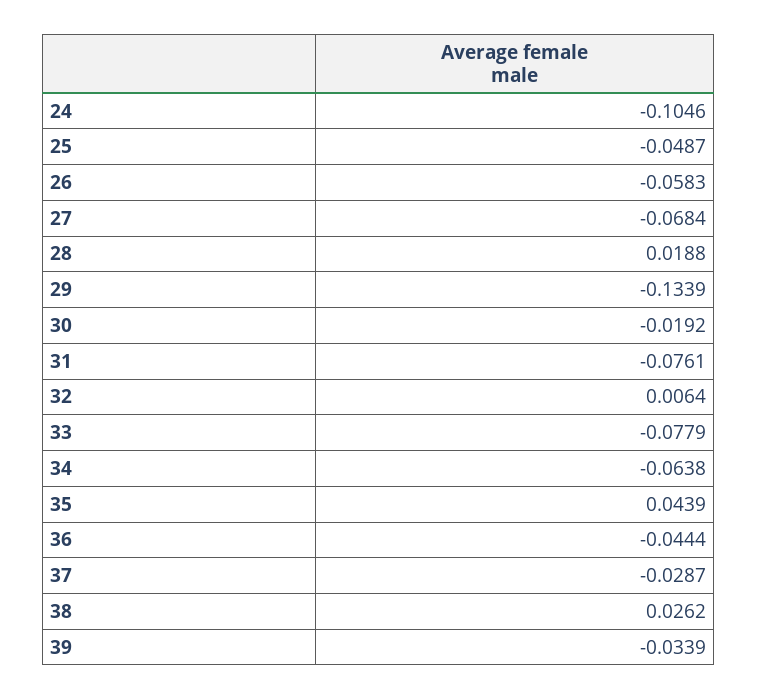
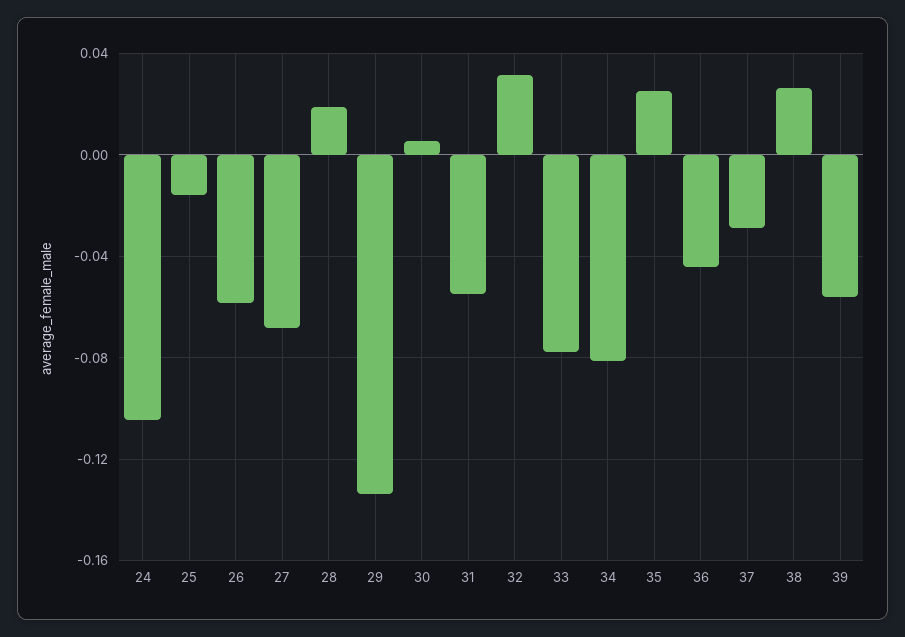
25: -0.0487 -> -0.015
30: -0.0192 -> 0.005
31: -0.0761 -> -0.055
32: 0.0064 -> 0.03
34: -0.0638 -> -0.08
35: 0.0439 -> 0.025
39: -0.0339 -> -0.055

